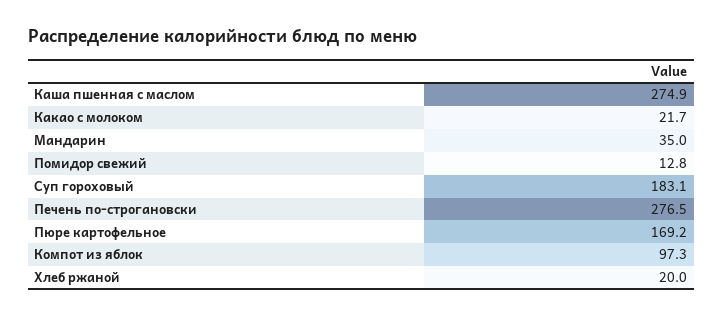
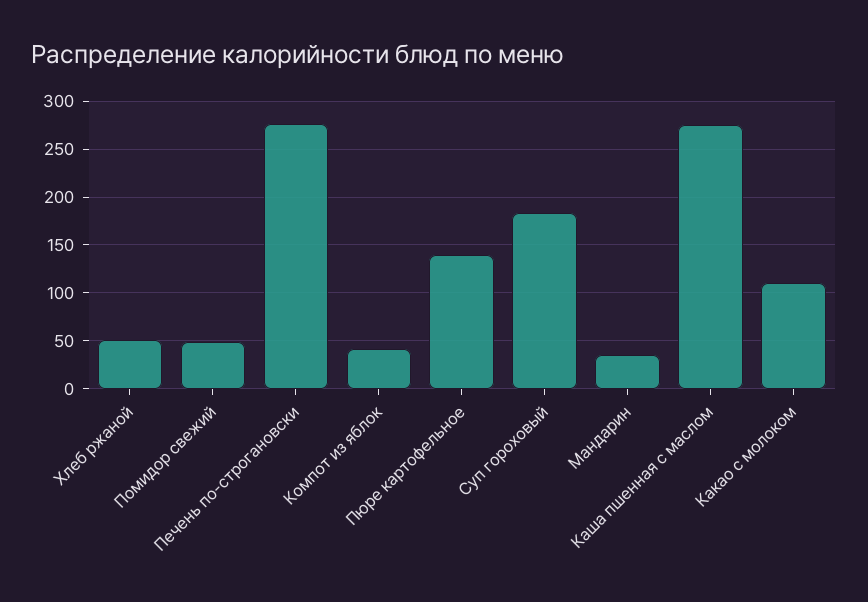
Какао с молоком: 21.7 -> 110
Помидор свежий: 12.8 -> 50
Пюре картофельное: 169.2 -> 140
Компот из яблок: 97.3 -> 40
Хлеб ржаной: 20 -> 50

